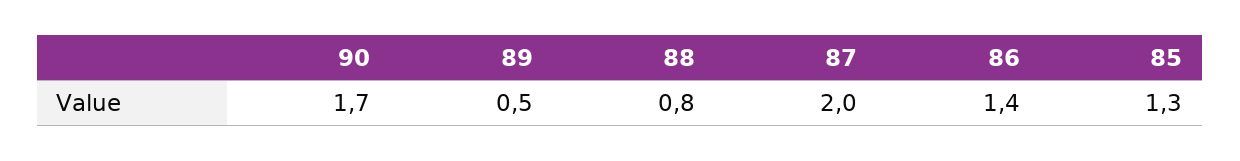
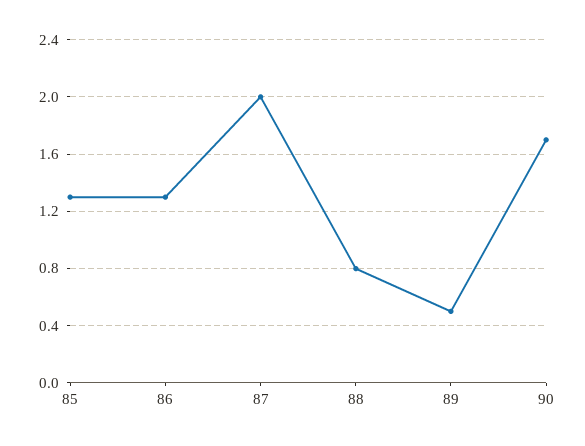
86: 1.4 -> 1.3

